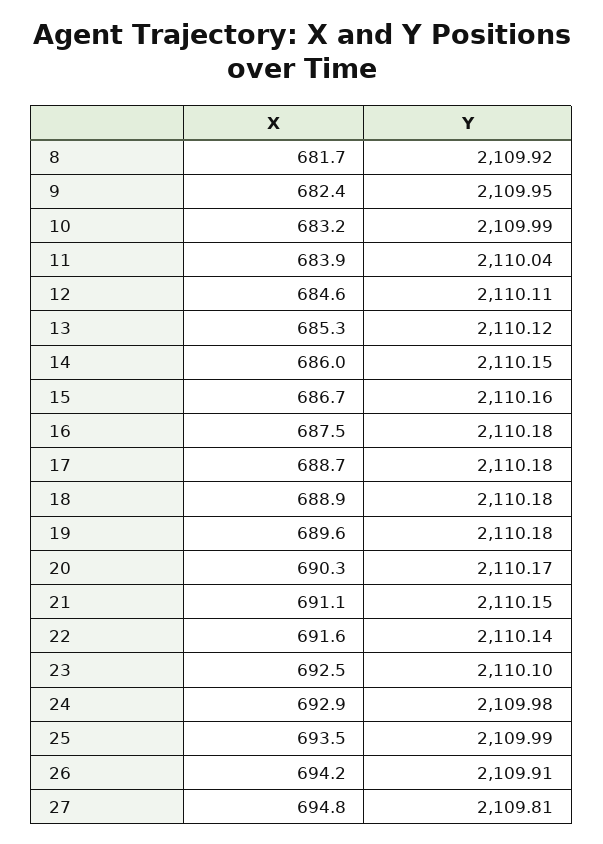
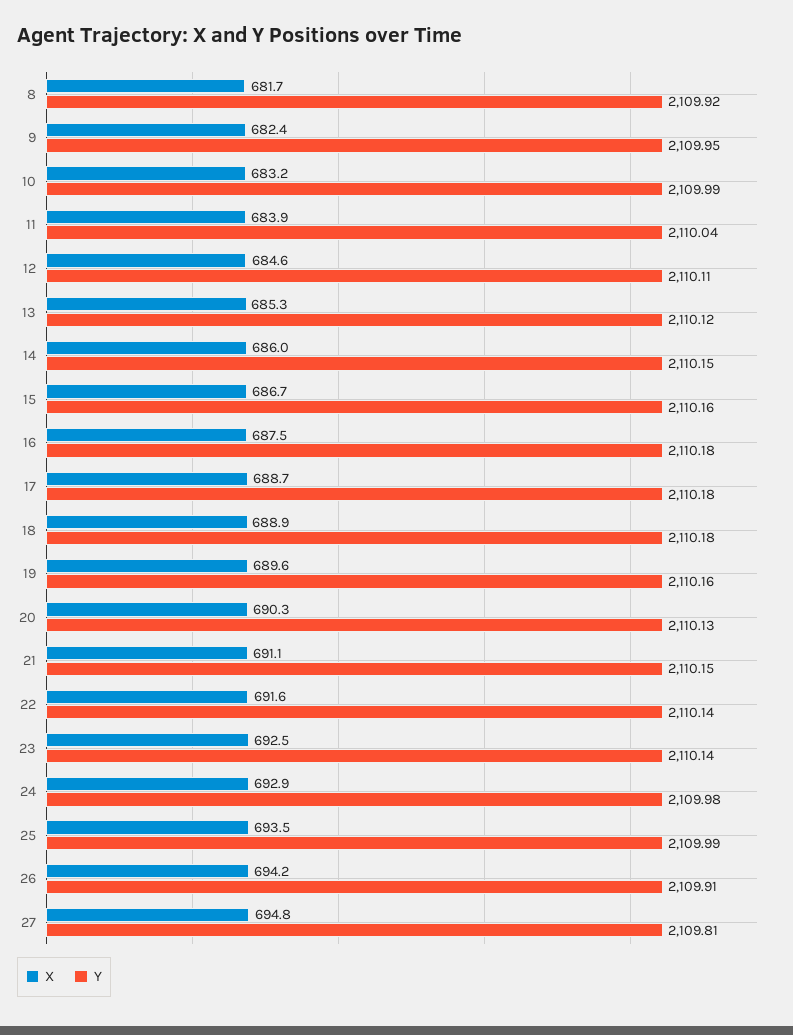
Y, 19: 2110.18 -> 2110.16
Y, 20: 2110.17 -> 2110.13
Y, 23: 2110.1 -> 2110.14

